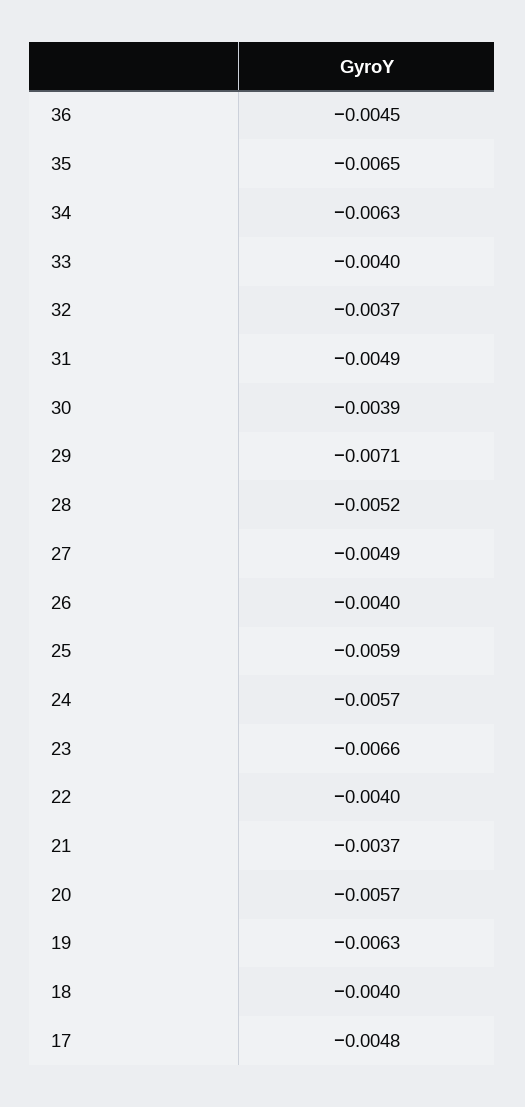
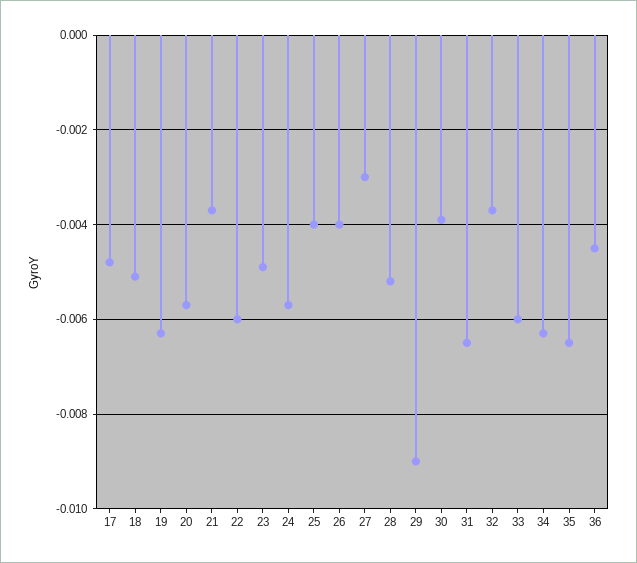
33: -0.004 -> -0.006
31: -0.0049 -> -0.0065
29: -0.0071 -> -0.009
27: -0.0049 -> -0.003
25: -0.0059 -> -0.004
23: -0.0066 -> -0.005
22: -0.004 -> -0.006
18: -0.004 -> -0.005

